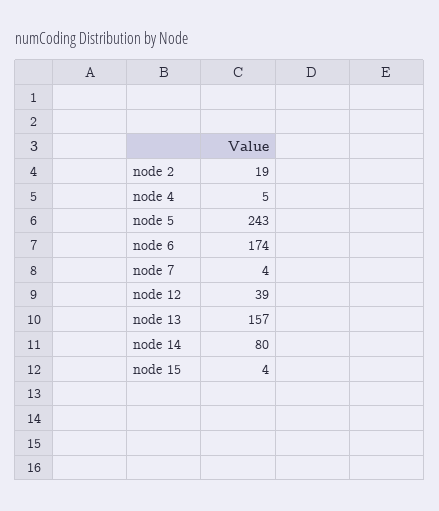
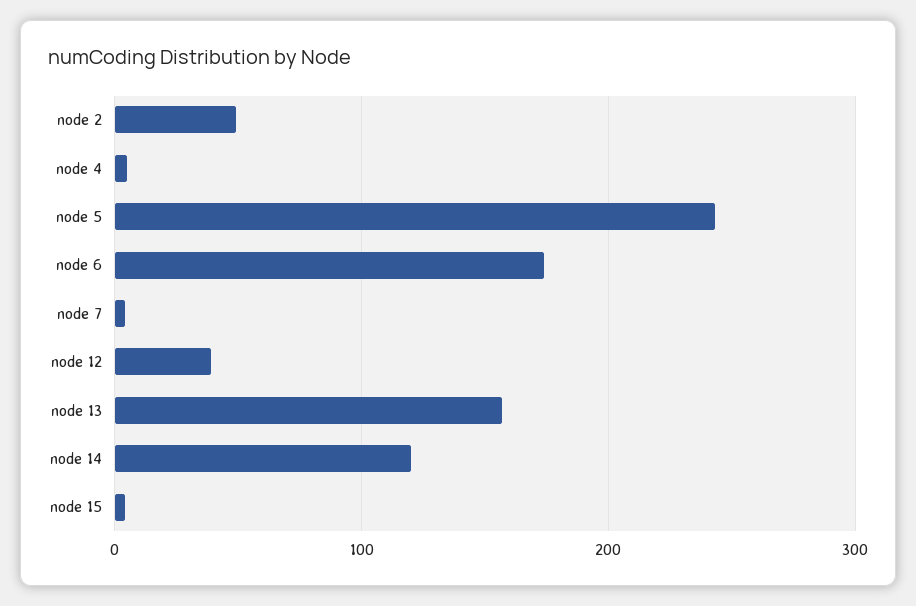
node 2: 19 -> 50
node 14: 80 -> 120

